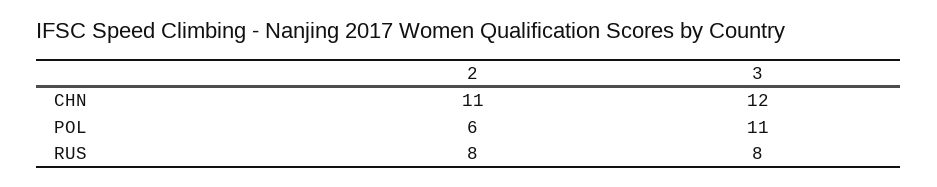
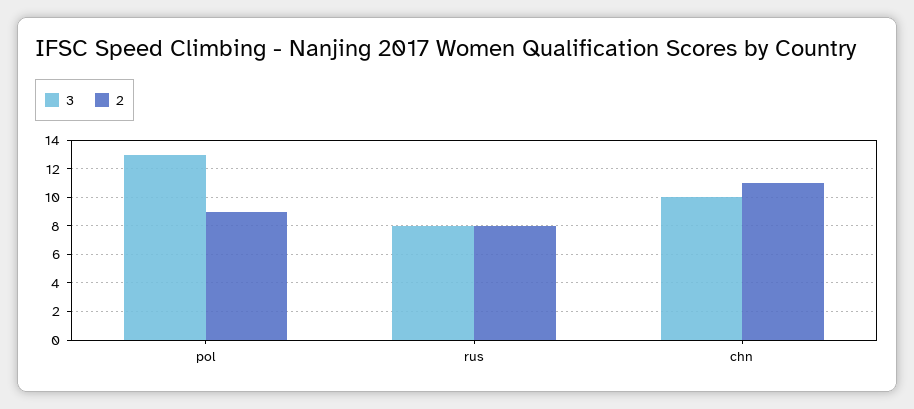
3, CHN: 12 -> 10
2, POL: 6 -> 9
3, POL: 11 -> 13

